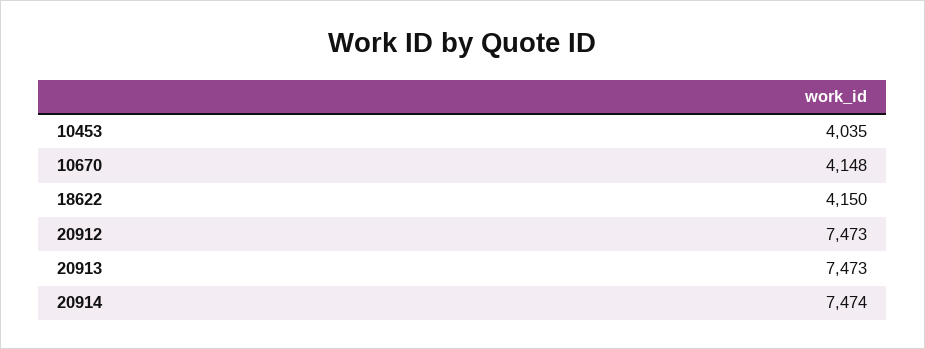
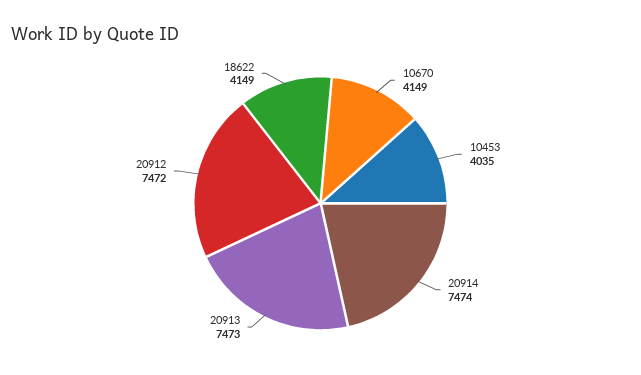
10670: 4148 -> 4149
18622: 4150 -> 4149
20912: 7473 -> 7472

